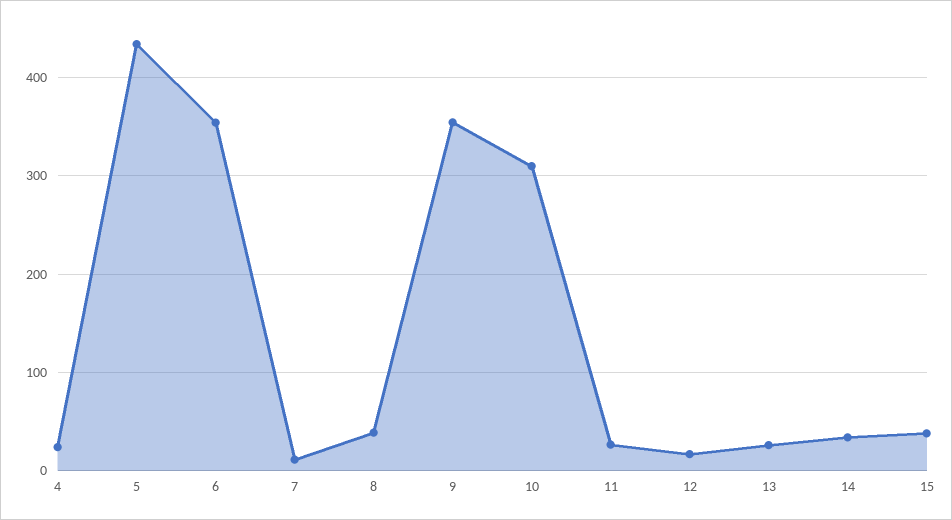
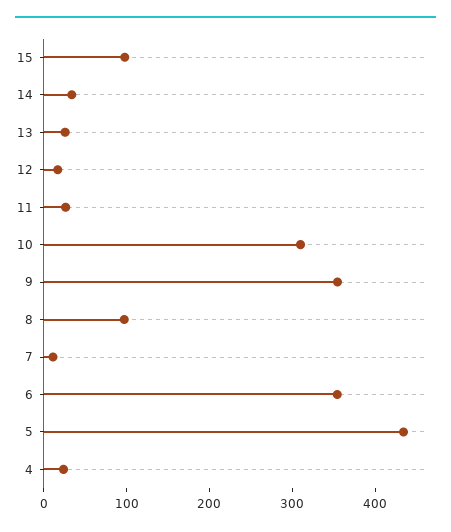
8: 40 -> 100
15: 40 -> 100

